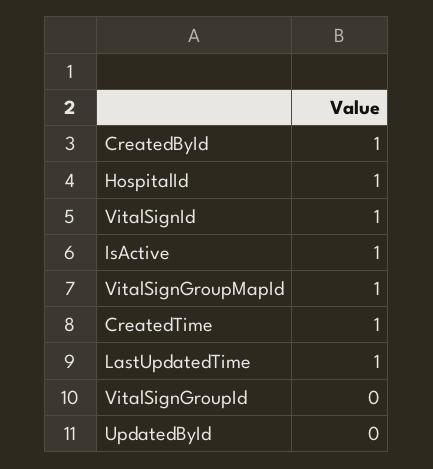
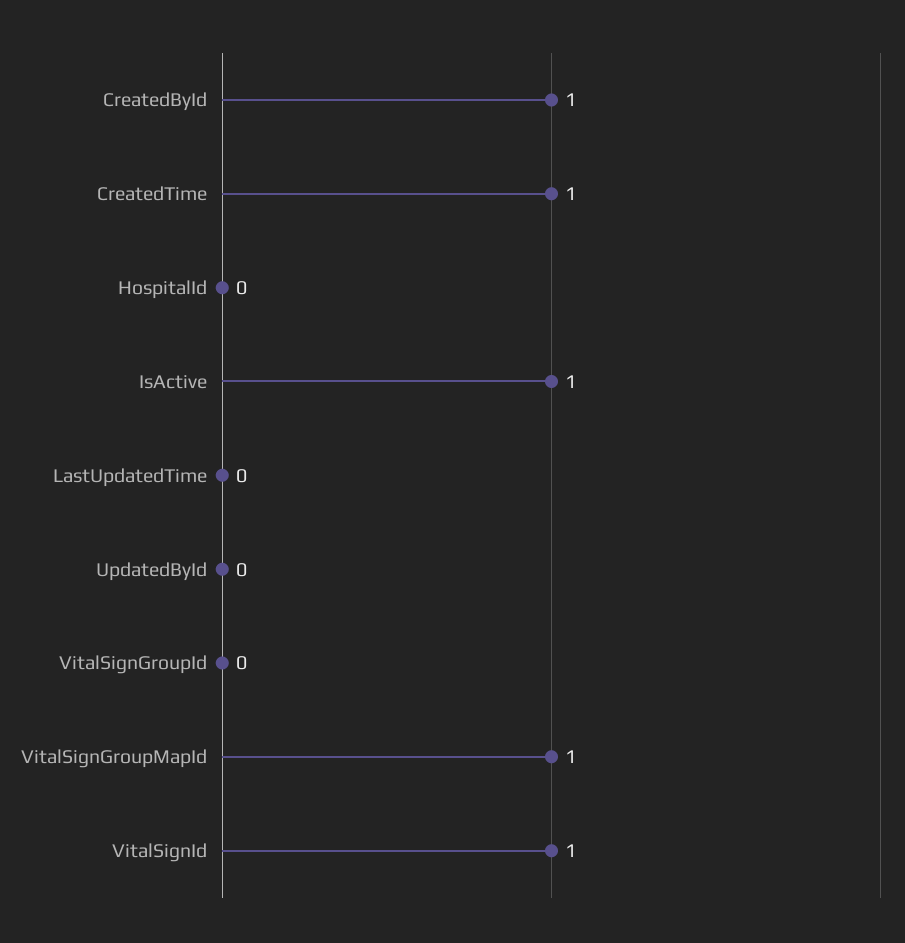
HospitalId: 1 -> 0
LastUpdatedTime: 1 -> 0

